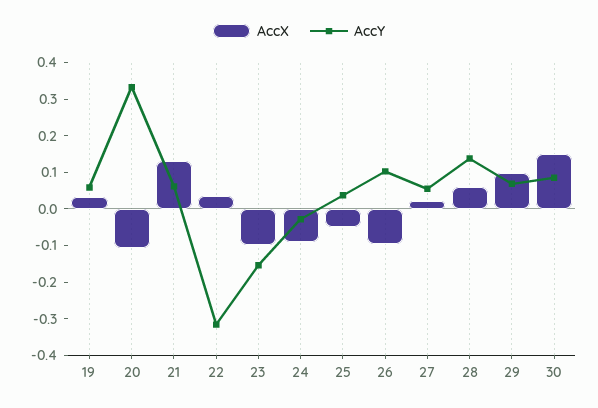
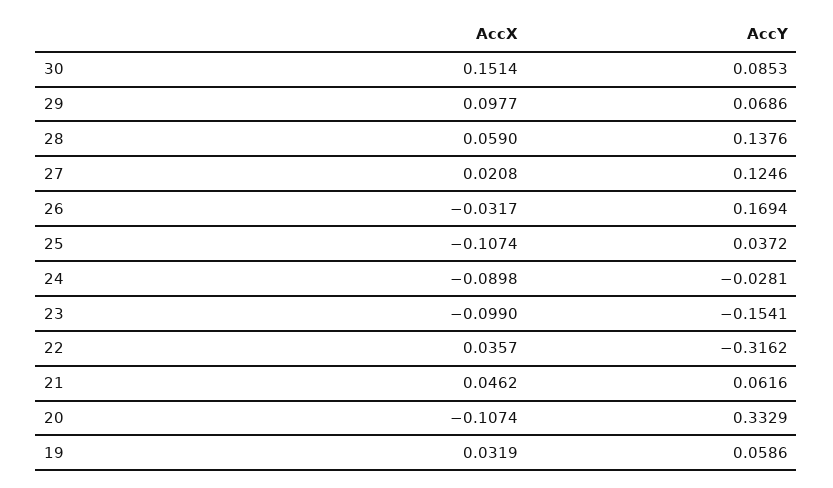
AccX, 21: 0.125 -> 0.0462
AccX, 25: -0.05 -> -0.1074
AccX, 26: -0.1 -> -0.0317
AccY, 26: 0.1 -> 0.1694
AccY, 27: 0.05 -> 0.1246

